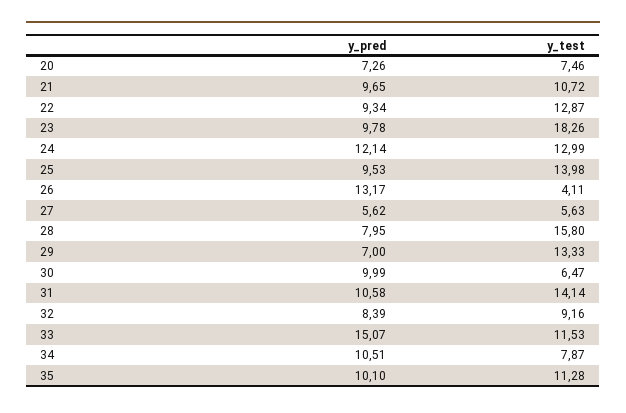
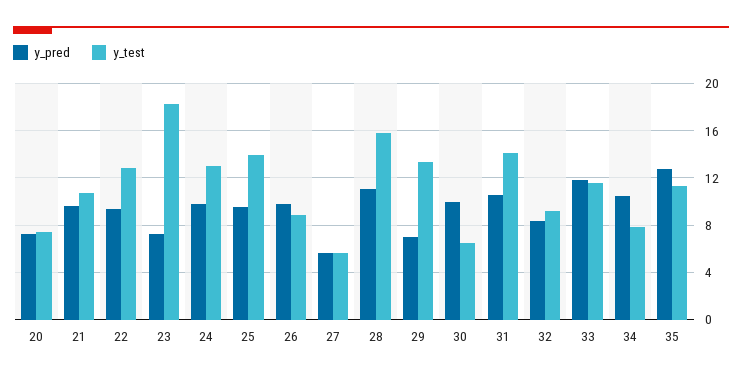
y_pred, 23: 9.78 -> 7
y_pred, 24: 12.14 -> 10
y_pred, 26: 13.17 -> 10
y_test, 26: 4.11 -> 9
y_pred, 28: 7.95 -> 11
y_pred, 33: 15.07 -> 12
y_pred, 35: 10.1 -> 13

